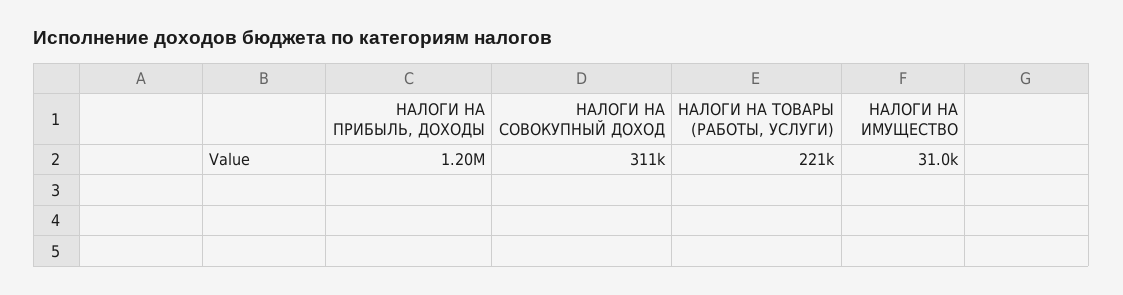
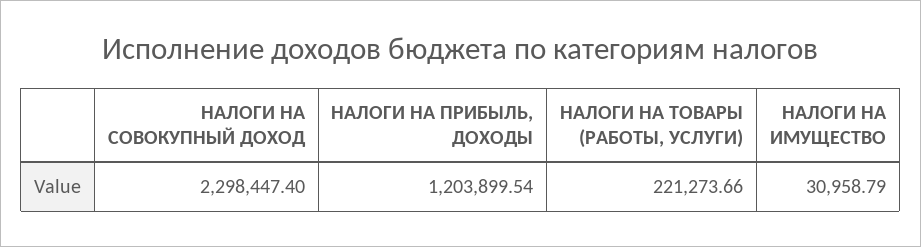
НАЛОГИ НА СОВОКУПНЫЙ ДОХОД: 311000 -> 2298447.4

